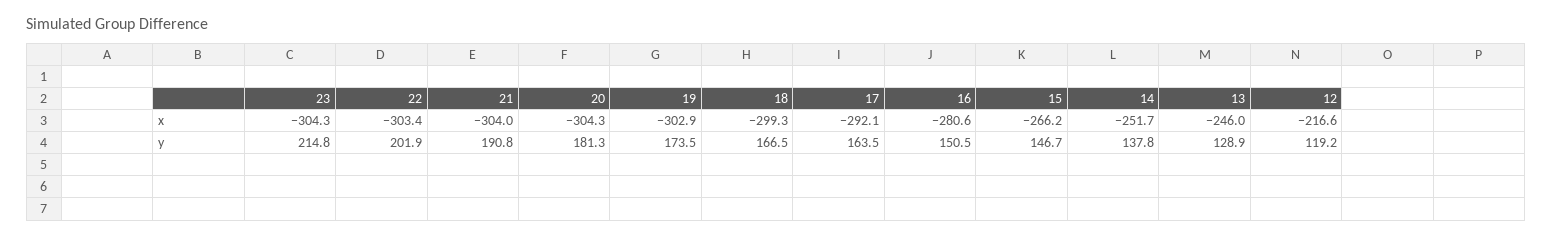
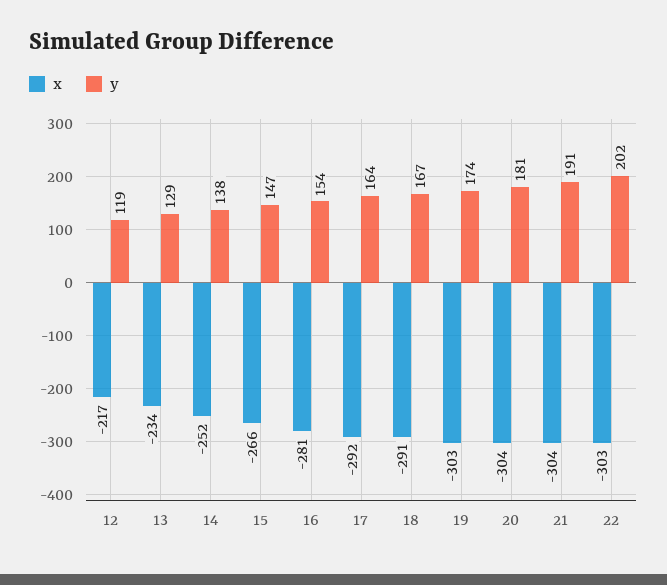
x, 23: -304.3 -> none
x, 18: -299.3 -> -291
x, 13: -246 -> -234
y, 23: 214.8 -> none
y, 16: 150.5 -> 154

